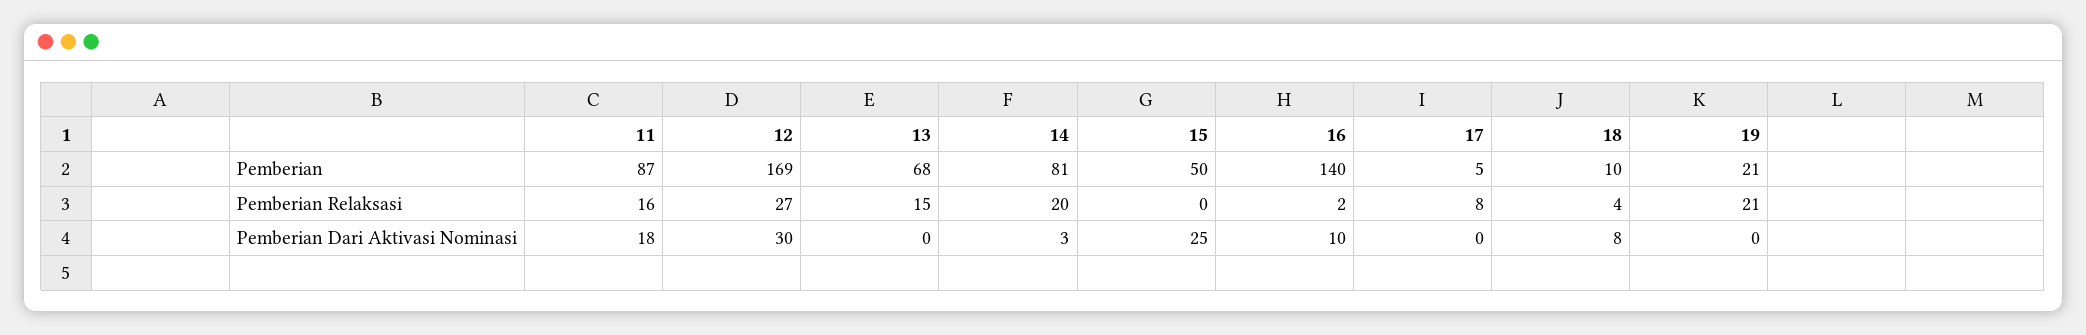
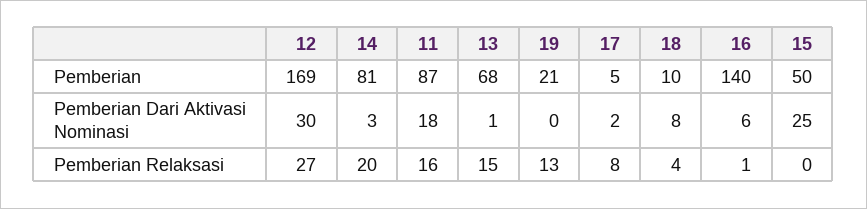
16, Pemberian Relaksasi: 2 -> 1
19, Pemberian Relaksasi: 21 -> 13
13, Pemberian Dari Aktivasi Nominasi: 0 -> 1
16, Pemberian Dari Aktivasi Nominasi: 10 -> 6
17, Pemberian Dari Aktivasi Nominasi: 0 -> 2

